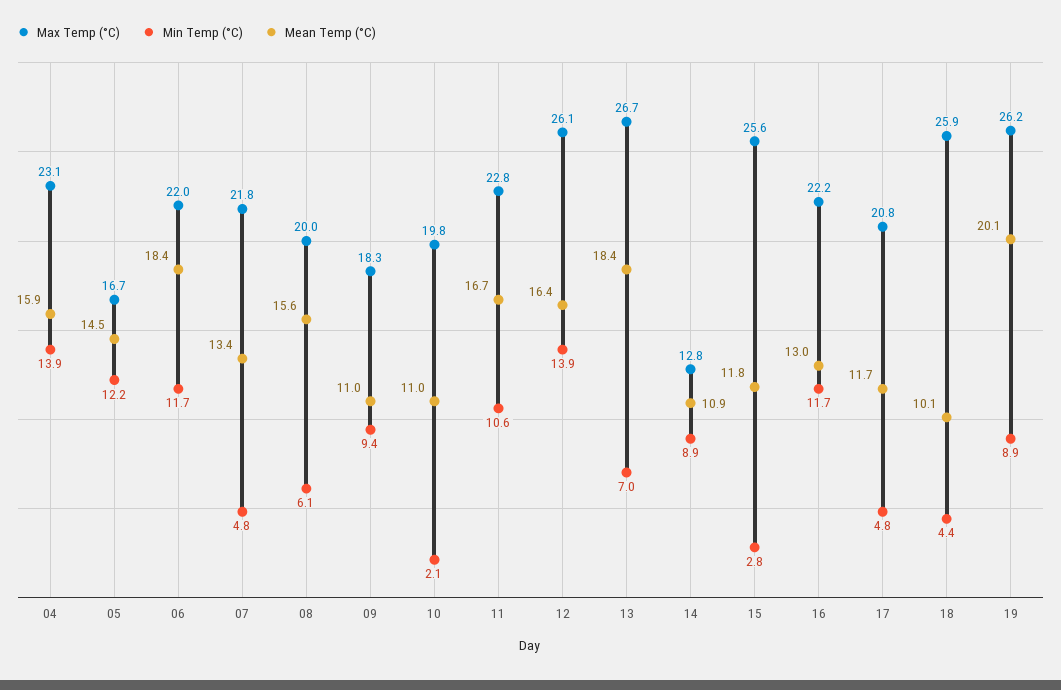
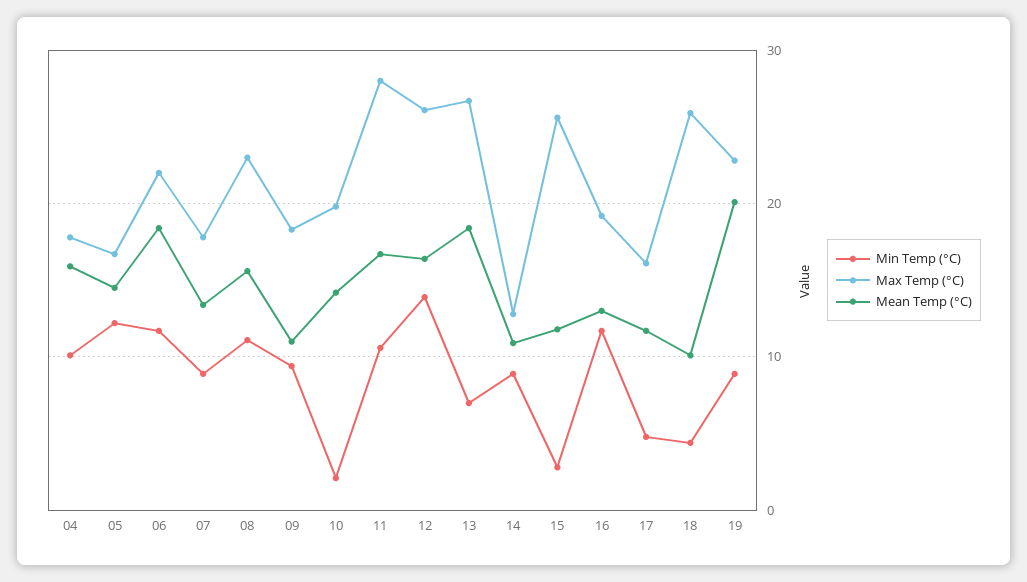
Max Temp (°C), 04: 23.1 -> 18
Min Temp (°C), 04: 13.9 -> 10
Max Temp (°C), 07: 21.8 -> 18
Min Temp (°C), 07: 4.8 -> 9
Max Temp (°C), 08: 20 -> 23
Min Temp (°C), 08: 6.1 -> 11
Mean Temp (°C), 10: 11 -> 14
Max Temp (°C), 11: 22.8 -> 28
Max Temp (°C), 16: 22.2 -> 19
Max Temp (°C), 17: 20.8 -> 16
Max Temp (°C), 19: 26.2 -> 23

